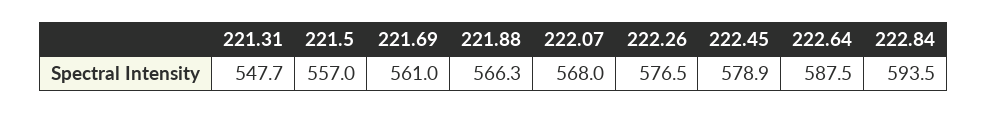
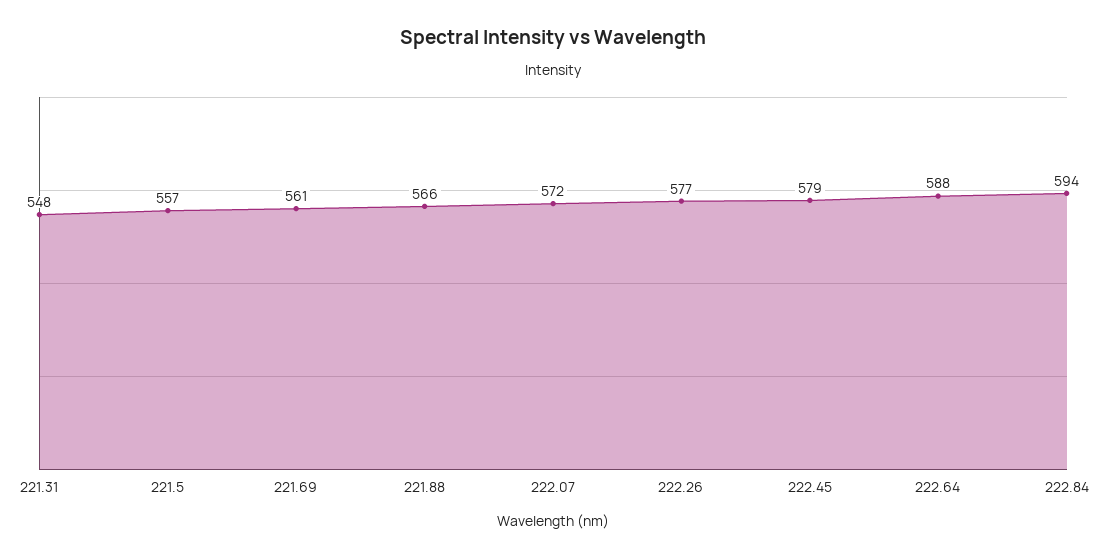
222.07: 568 -> 572

